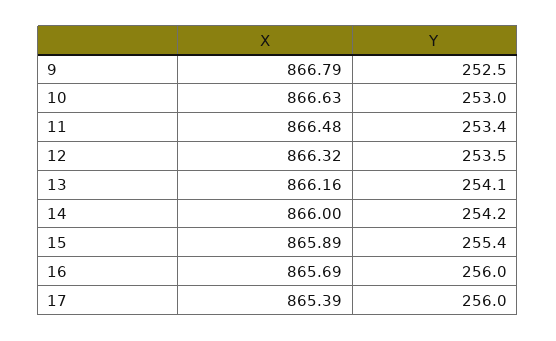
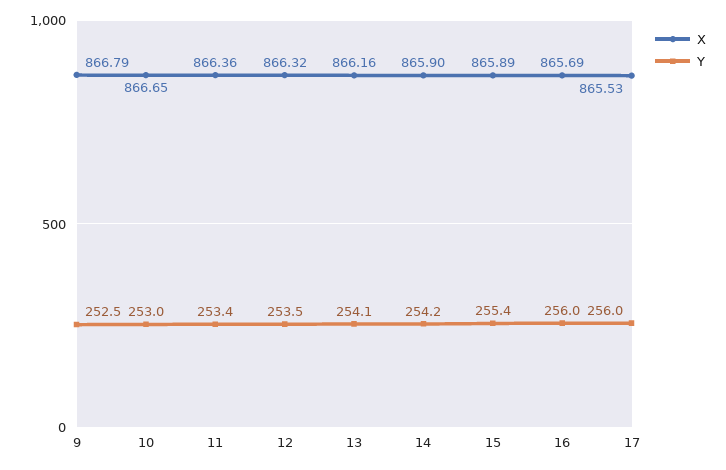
X, 10: 866.63 -> 866.65
X, 11: 866.48 -> 866.36
X, 14: 866 -> 865.9
X, 17: 865.39 -> 865.53

